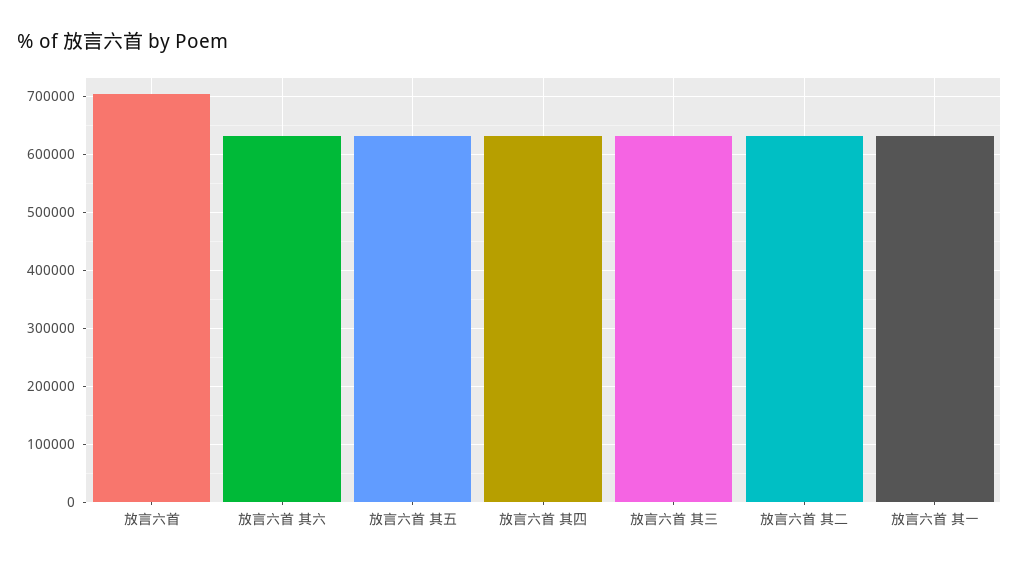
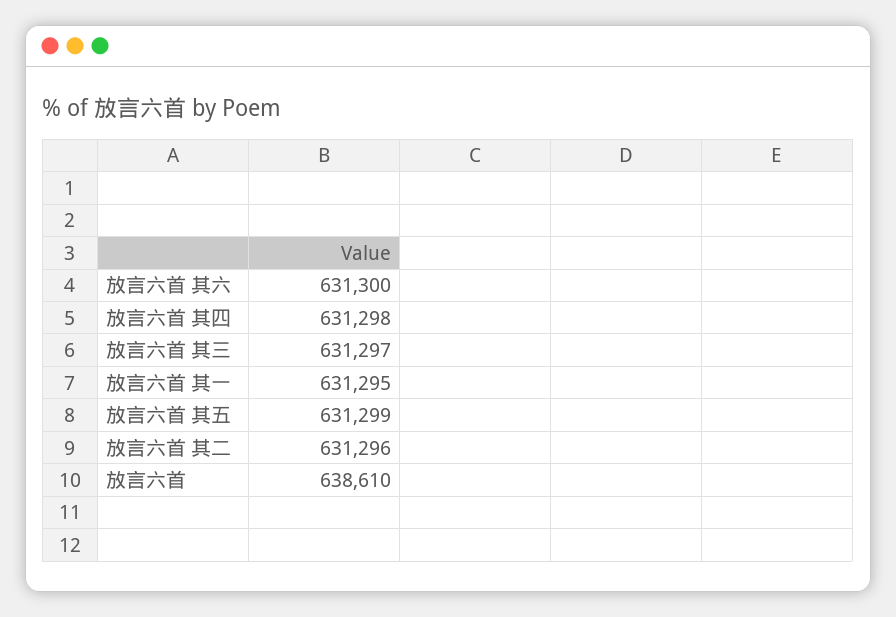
放言六首: 700000 -> 638610

